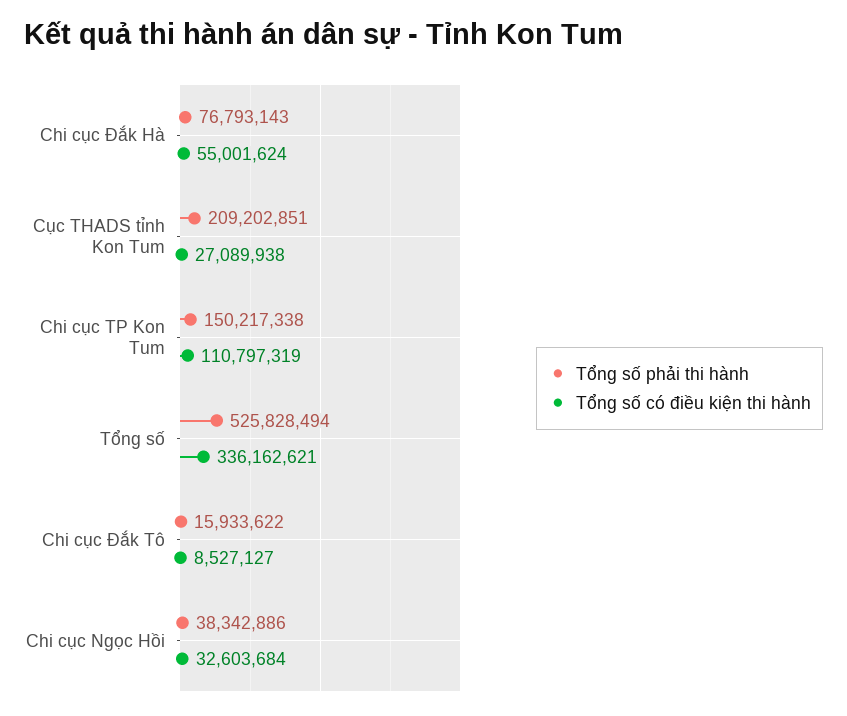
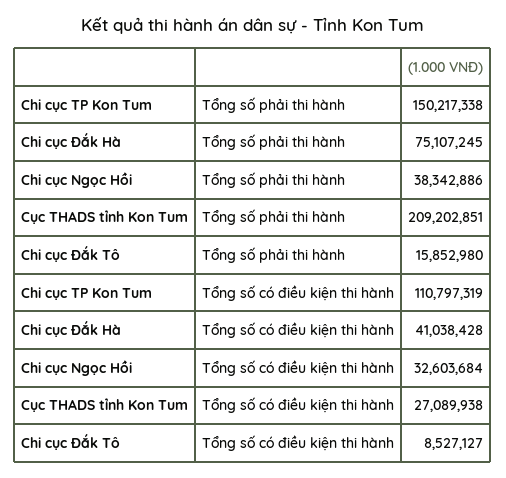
Tổng số phải thi hành, Chi cục Đắk Hà: 76793143 -> 75107245
Tổng số có điều kiện thi hành, Chi cục Đắk Hà: 55001624 -> 41038428
Tổng số phải thi hành, Tổng số: 525828494 -> none
Tổng số có điều kiện thi hành, Tổng số: 336162621 -> none
Tổng số phải thi hành, Chi cục Đắk Tô: 15933622 -> 15852980

